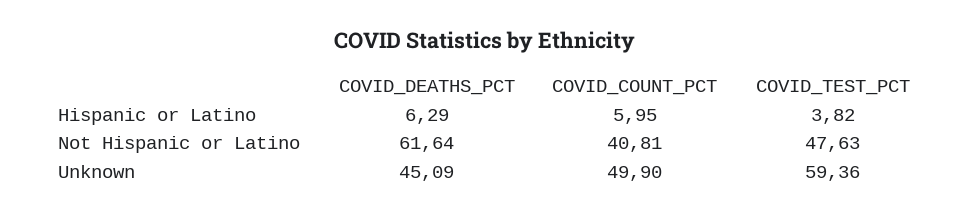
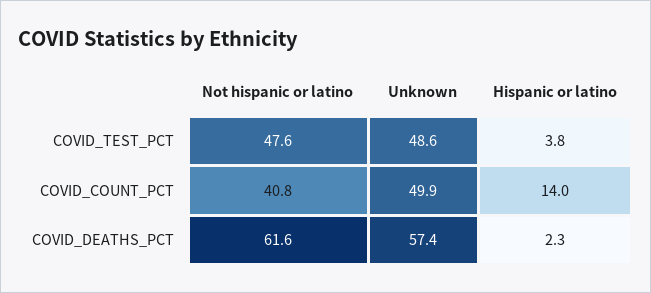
COVID_DEATHS_PCT, Hispanic or Latino: 6.29 -> 2.3
COVID_COUNT_PCT, Hispanic or Latino: 5.95 -> 14
COVID_DEATHS_PCT, Unknown: 45.09 -> 57.4
COVID_TEST_PCT, Unknown: 59.36 -> 48.6

